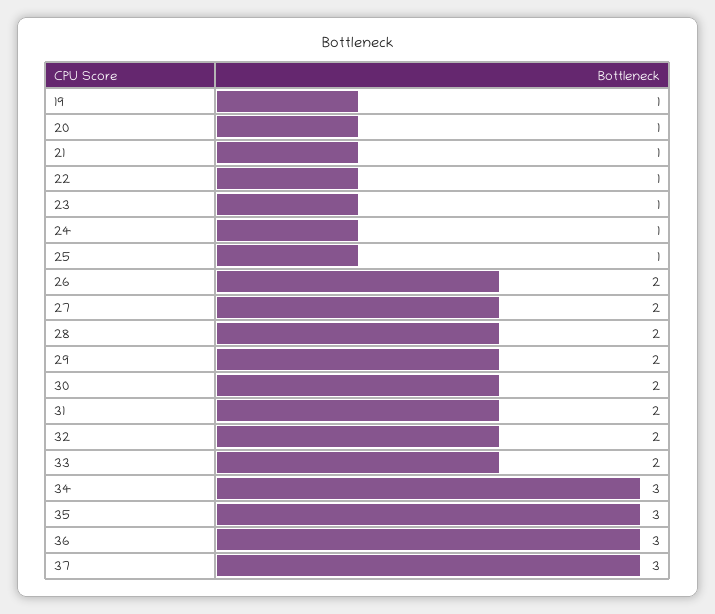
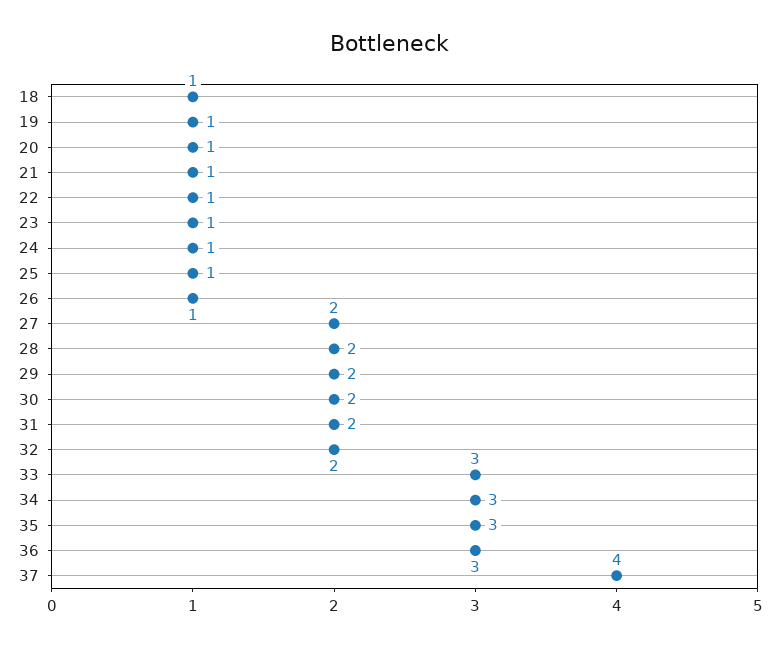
26: 2 -> 1
33: 2 -> 3
37: 3 -> 4
18: none -> 1

